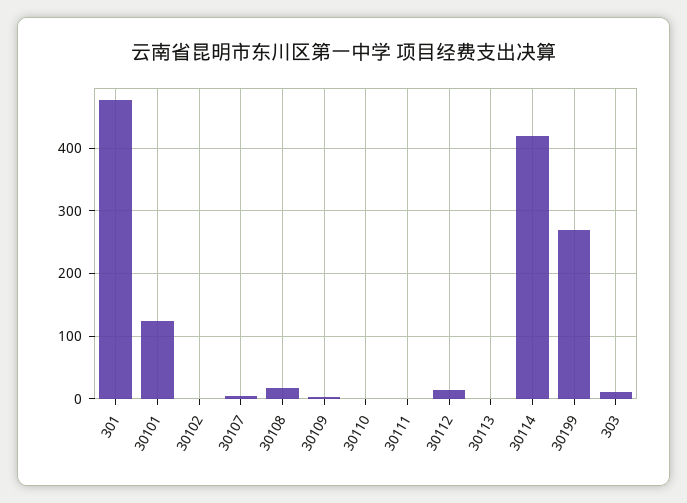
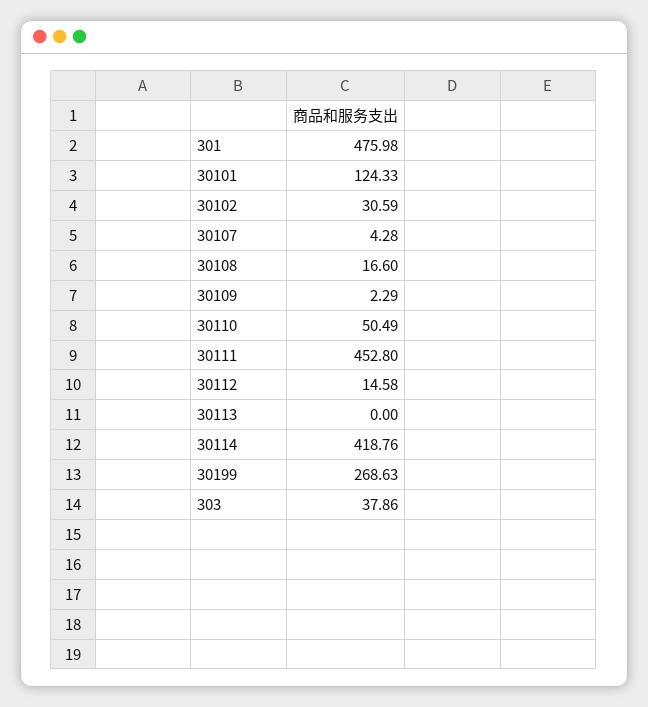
30102: 0 -> 30.59
30110: 0 -> 50.49
30111: 0 -> 452.8
303: 10 -> 37.86

